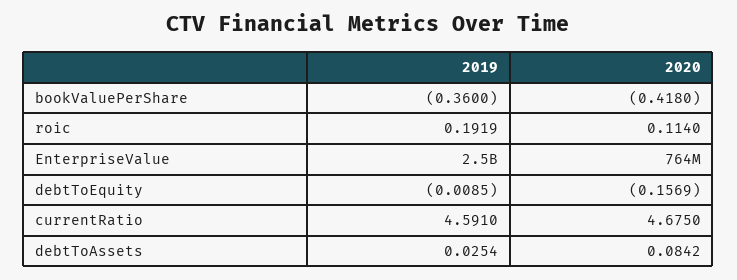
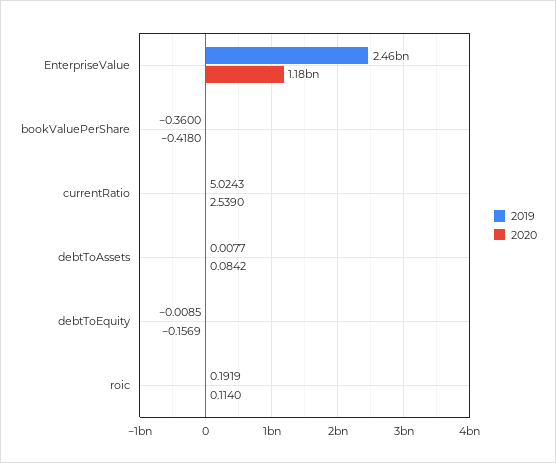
2020, EnterpriseValue: 764000000 -> 1180000000
2019, currentRatio: 4.591 -> 5.0243
2020, currentRatio: 4.675 -> 2.539
2019, debtToAssets: 0.0254 -> 0.0077

